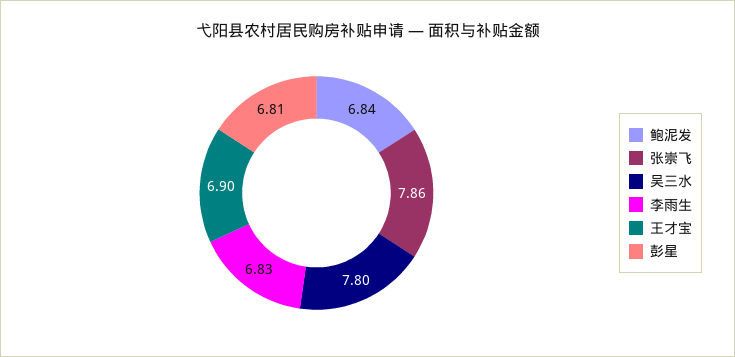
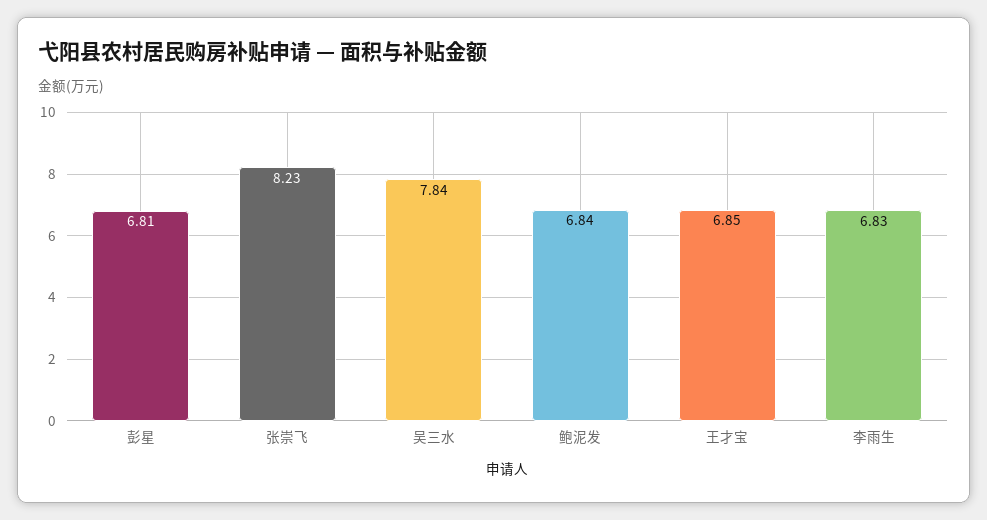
张崇飞: 7.86 -> 8.23
吴三水: 7.8 -> 7.84
王才宝: 6.9 -> 6.85

